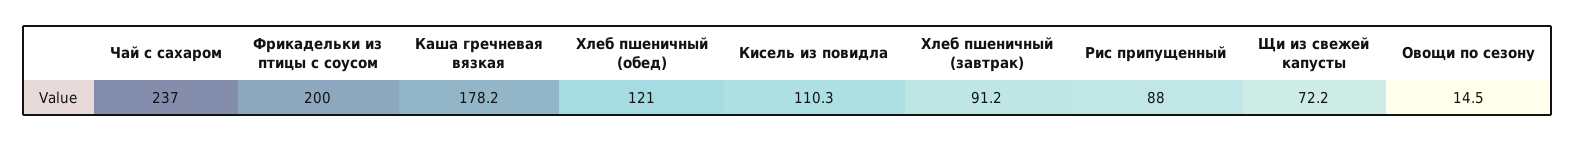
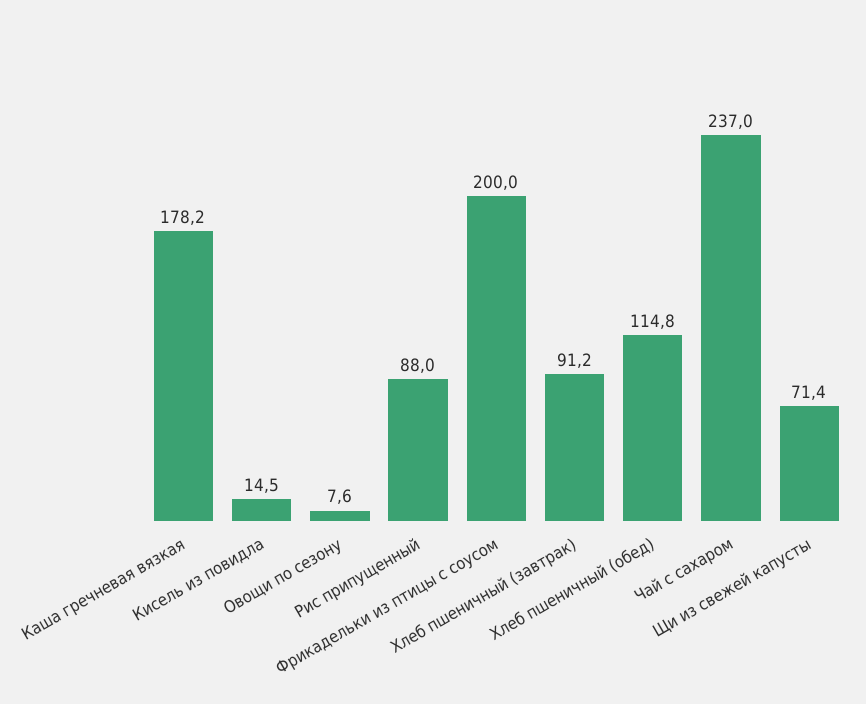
Хлеб пшеничный (обед): 121 -> 114.8
Кисель из повидла: 110.3 -> 14.5
Щи из свежей капусты: 72.2 -> 71.4
Овощи по сезону: 14.5 -> 7.6

